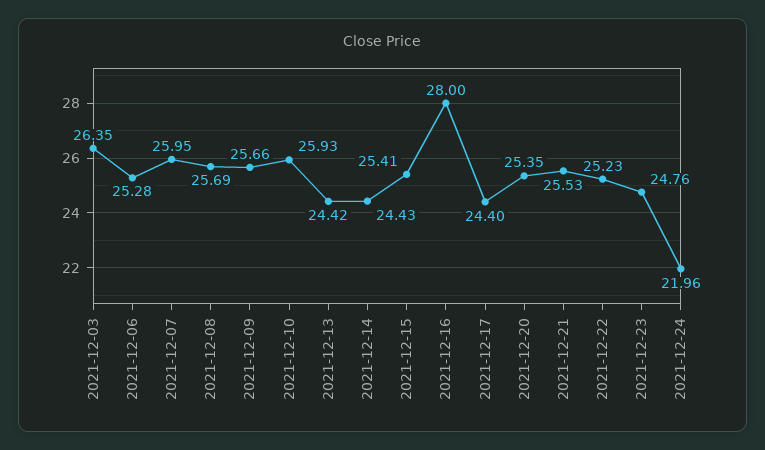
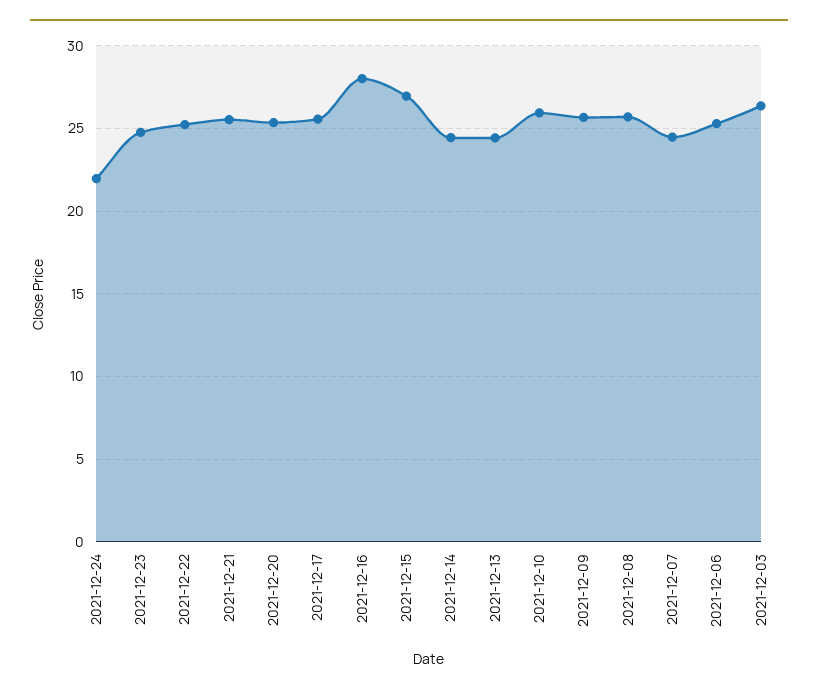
2021-12-07: 25.95 -> 24.5
2021-12-15: 25.41 -> 27
2021-12-17: 24.4 -> 25.5

